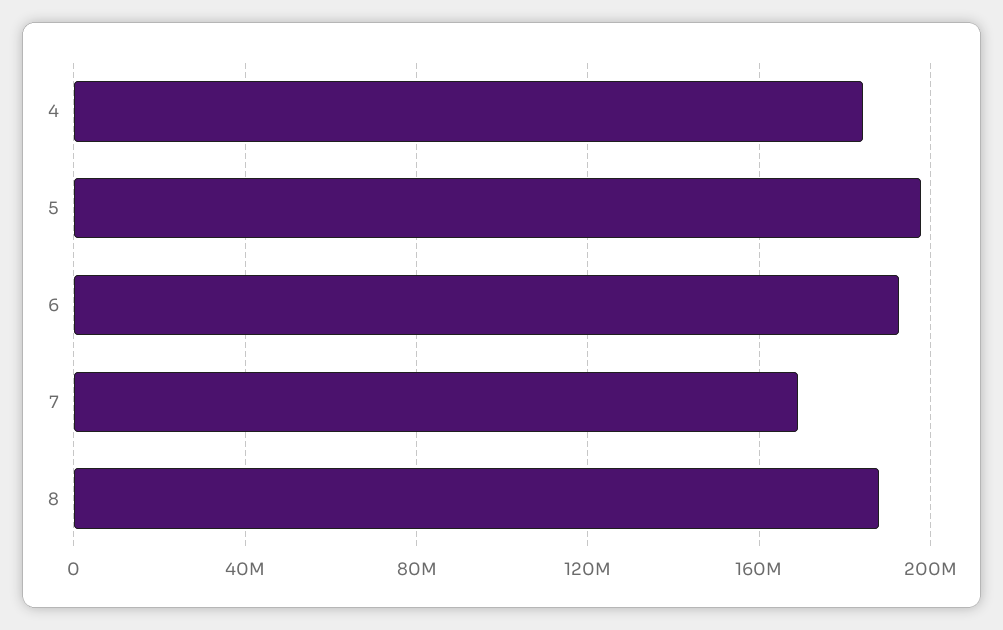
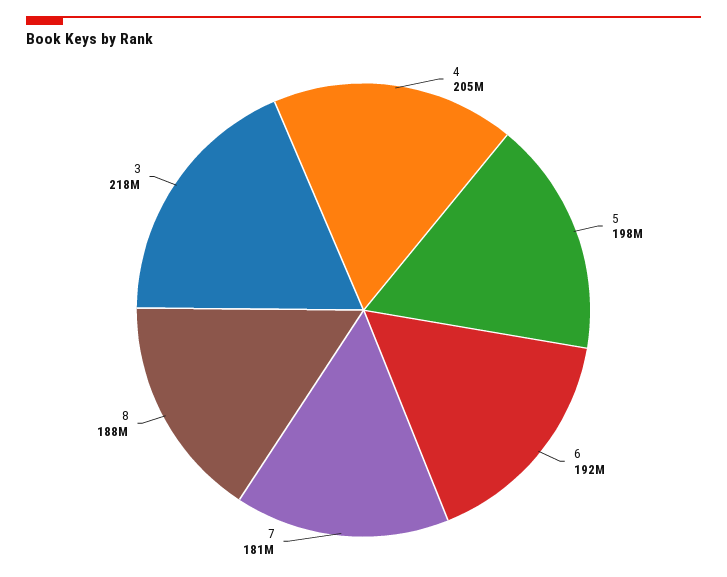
4: 185000000 -> 205000000
7: 170000000 -> 181000000
3: none -> 218000000

